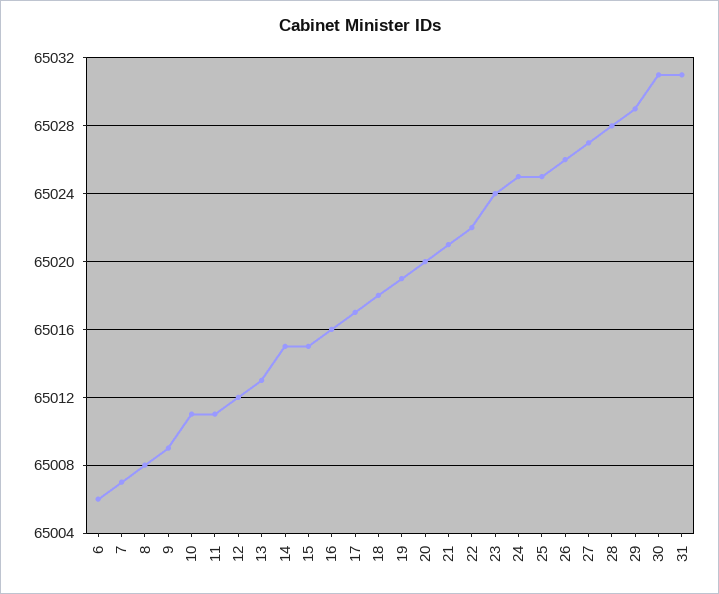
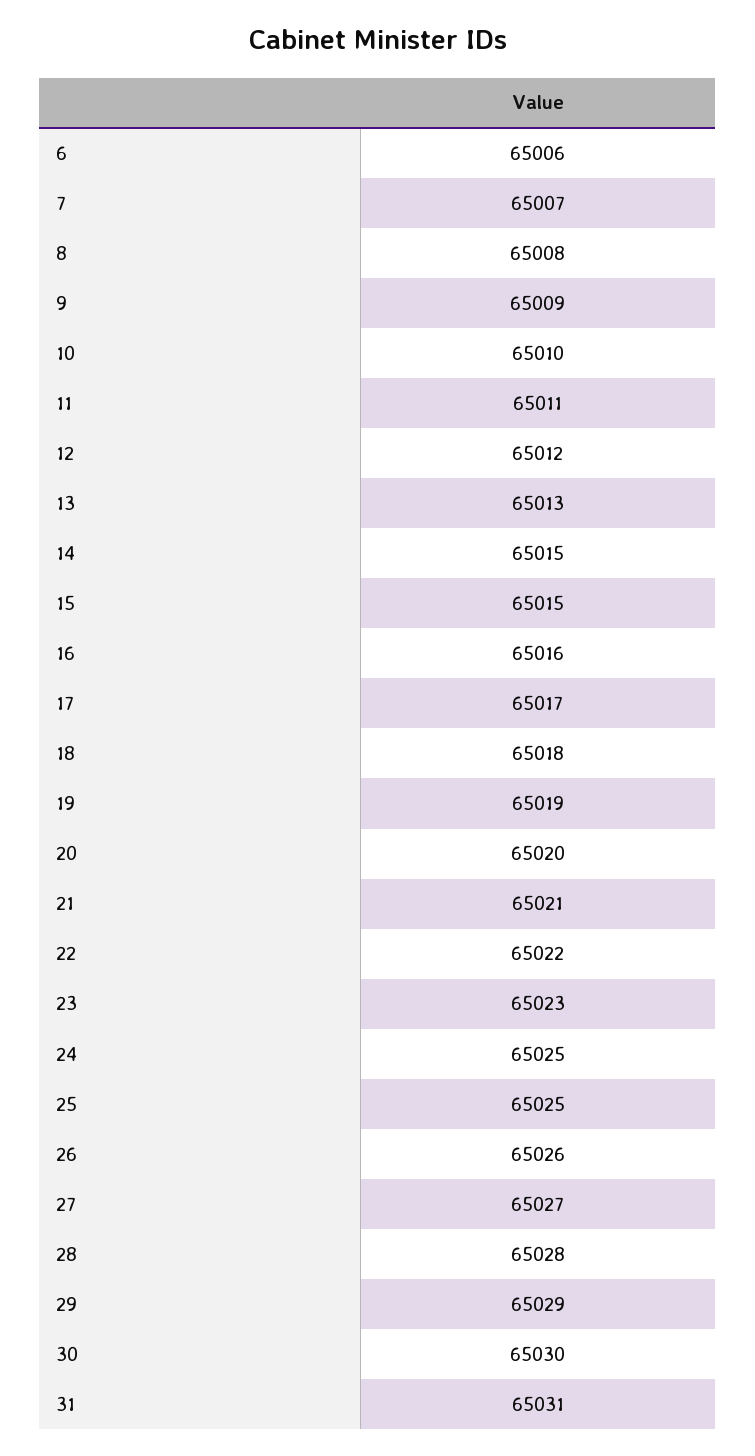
10: 65011 -> 65010
23: 65024 -> 65023
30: 65031 -> 65030

